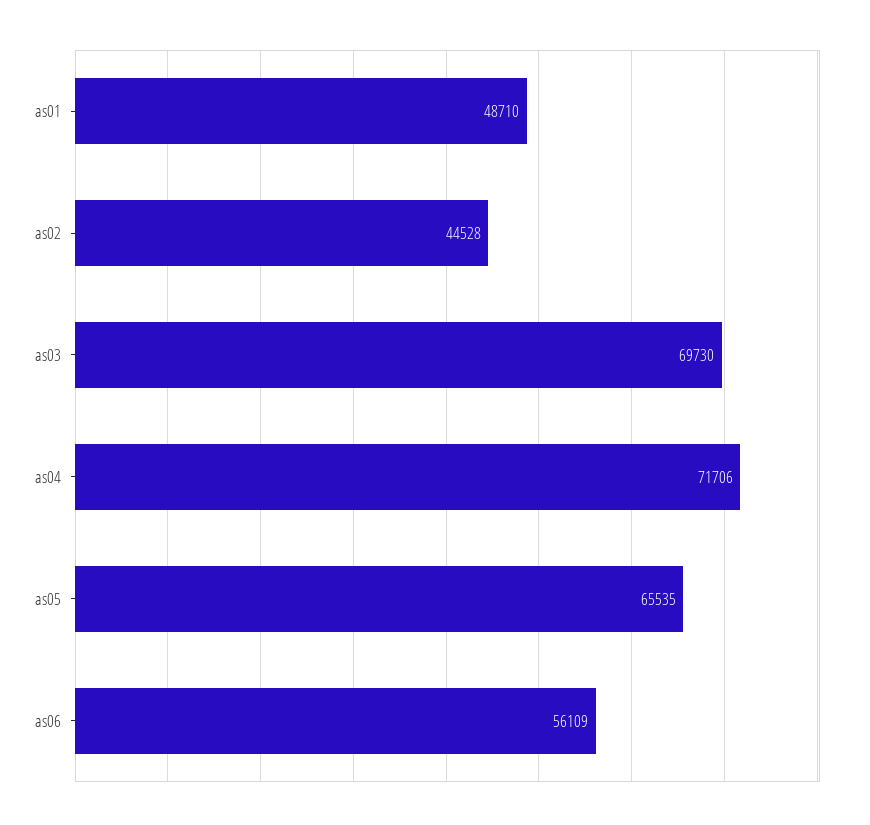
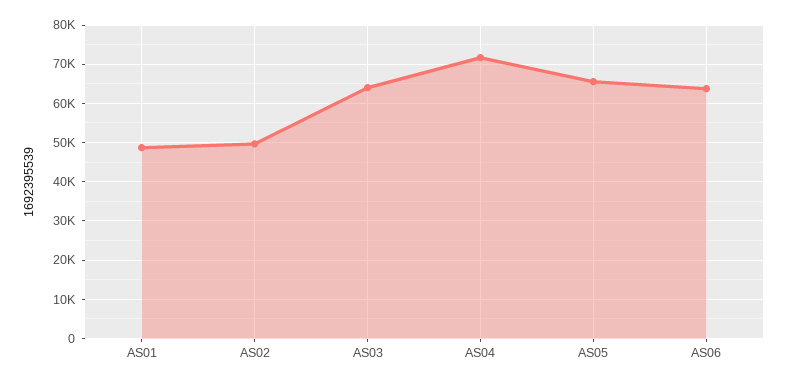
as02: 44528 -> 50000
as03: 69730 -> 64000
as06: 56109 -> 64000

